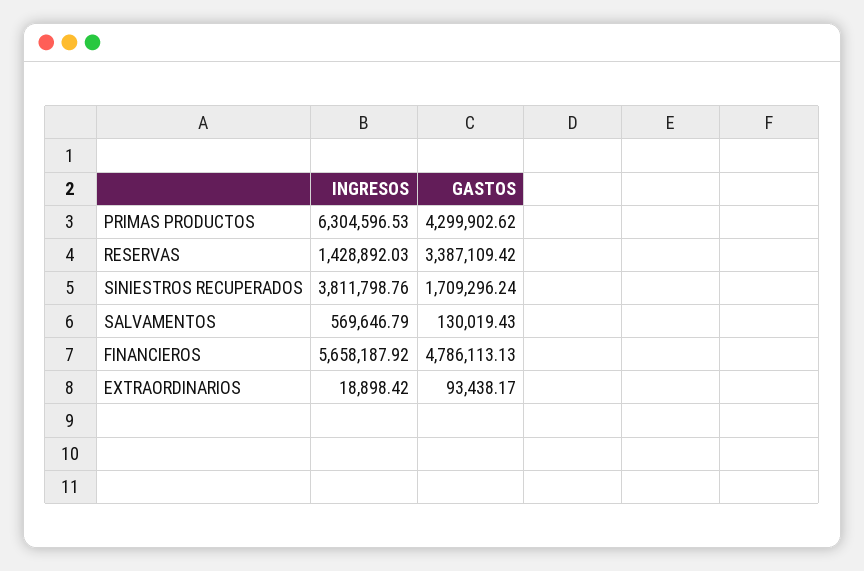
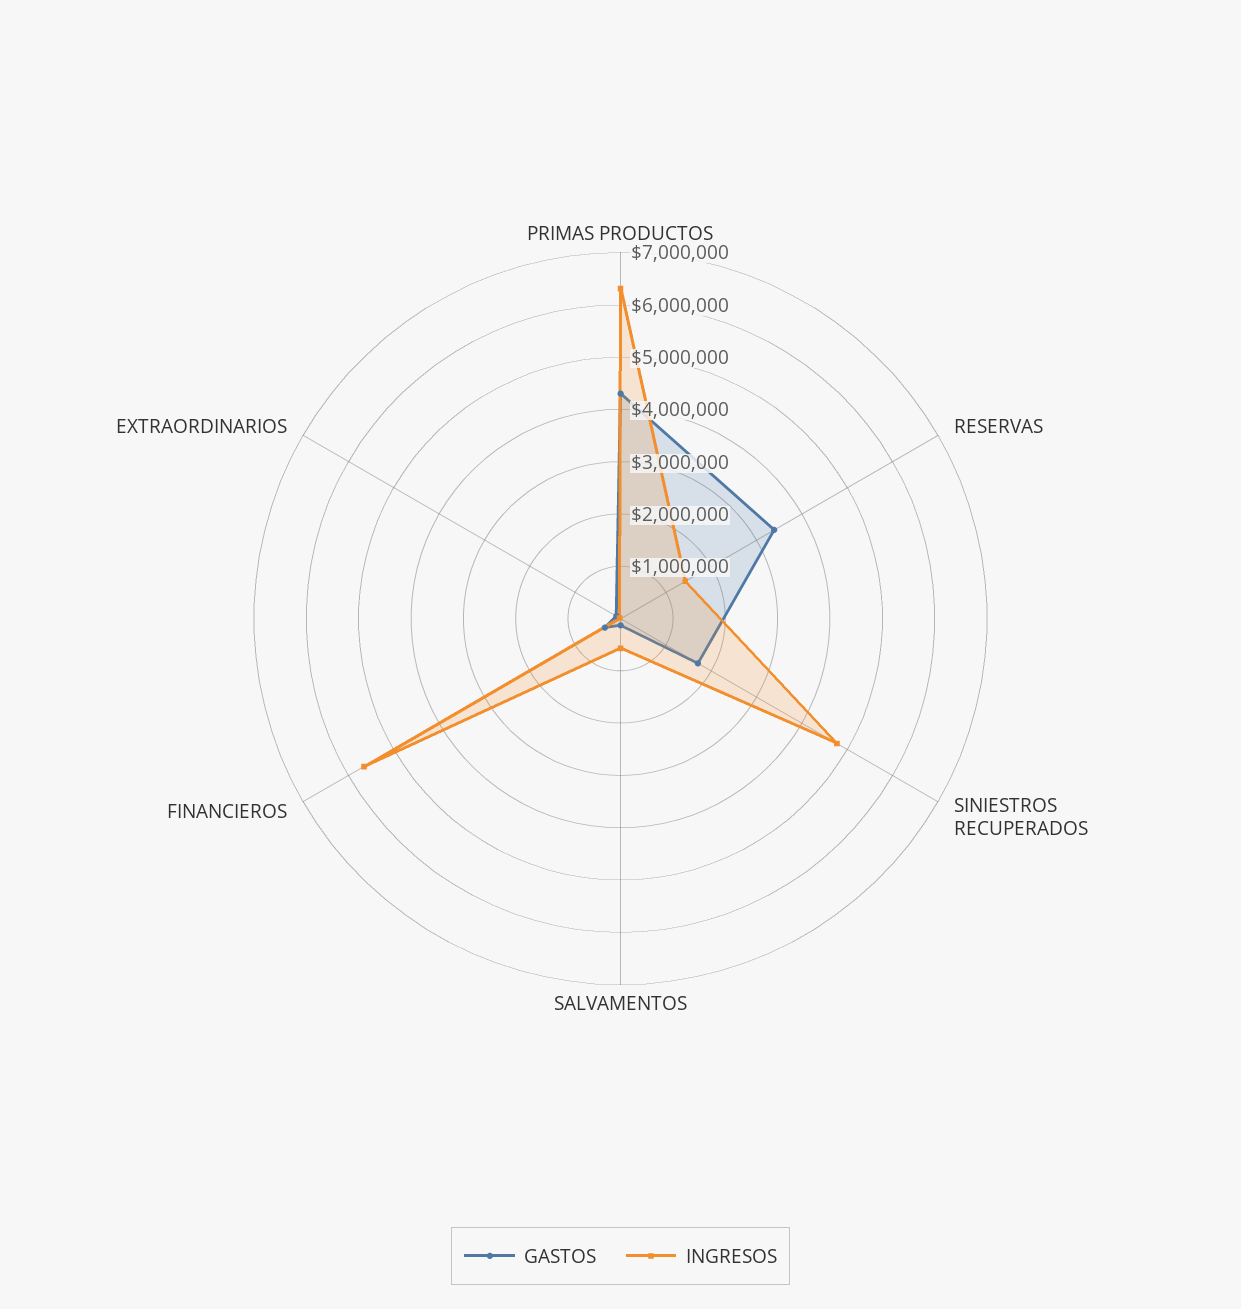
INGRESOS, SINIESTROS RECUPERADOS: 3811798.76 -> 4800000
GASTOS, FINANCIEROS: 4786113.13 -> 400000

